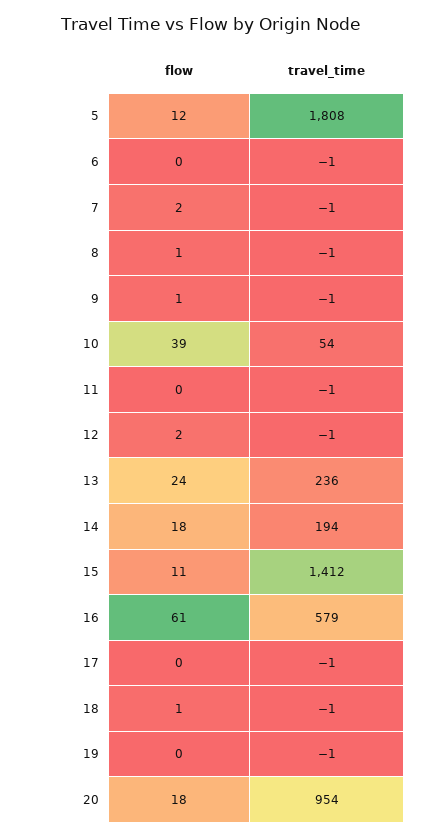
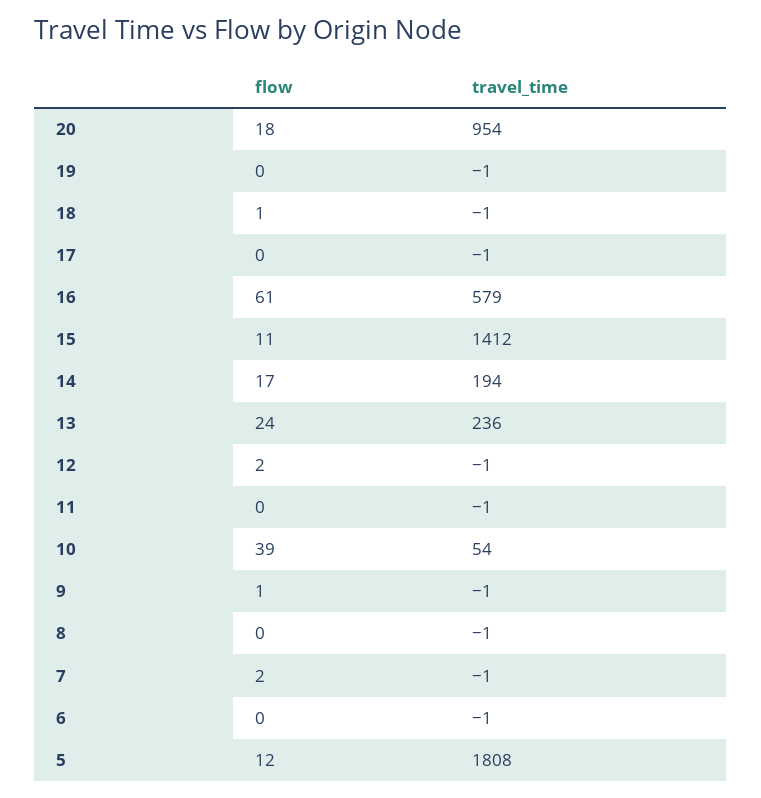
flow, 8: 1 -> 0
flow, 14: 18 -> 17

